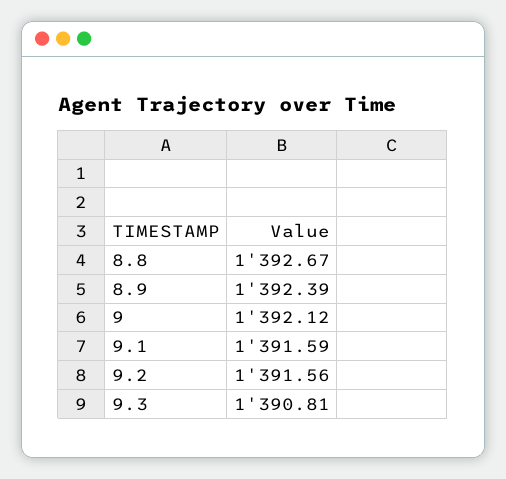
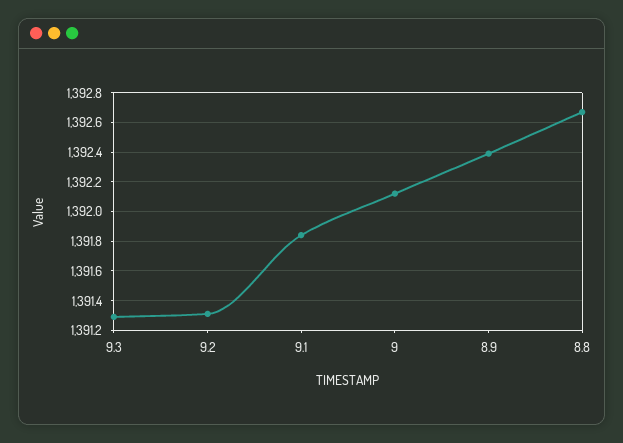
9.1: 1391.59 -> 1391.85
9.2: 1391.56 -> 1391.3
9.3: 1390.81 -> 1391.3

